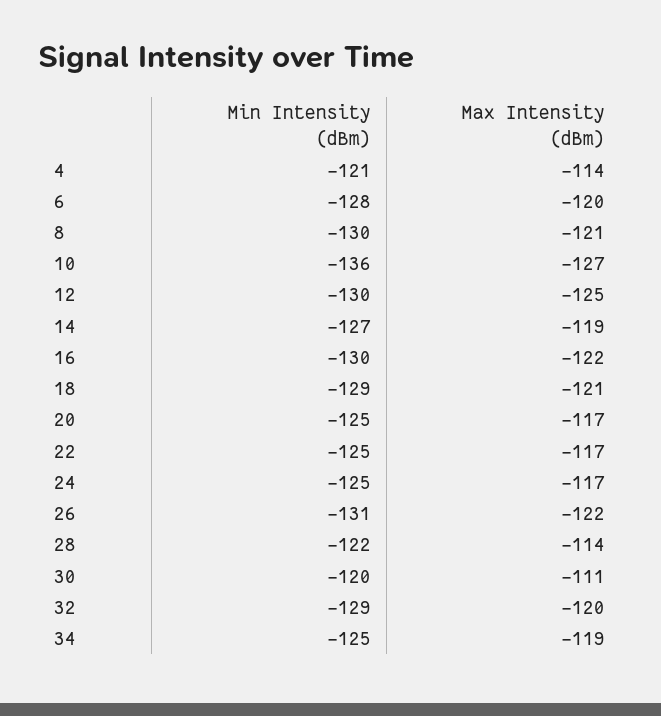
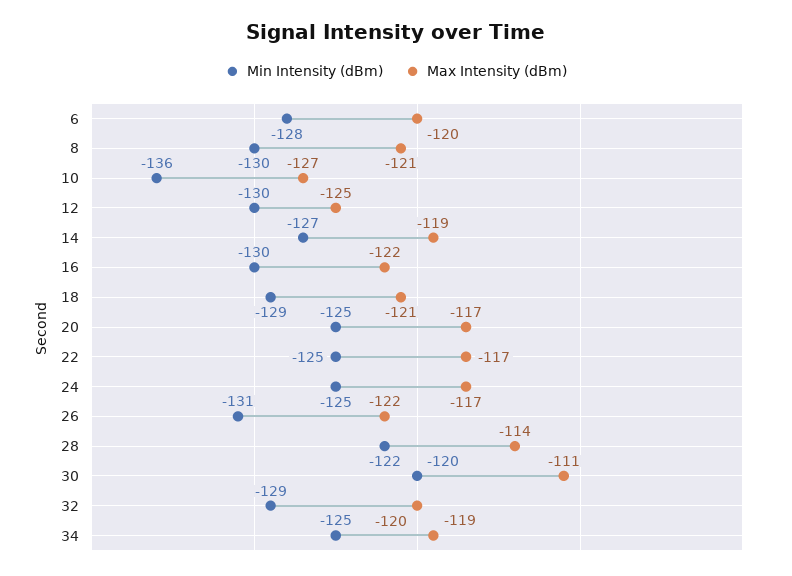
Min Intensity (dBm), 4: -121 -> none
Max Intensity (dBm), 4: -114 -> none

